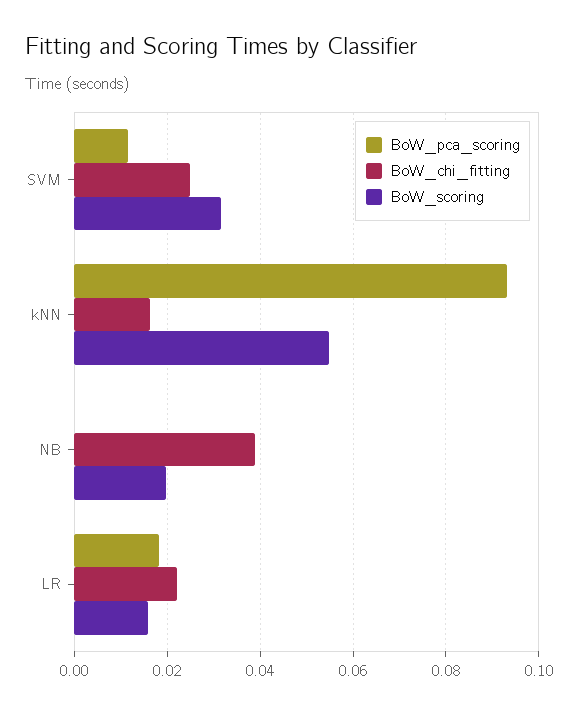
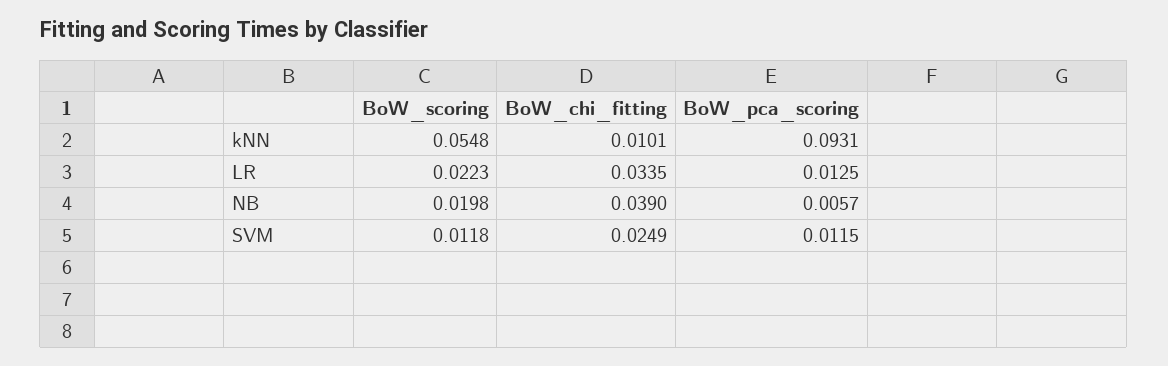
BoW_scoring, SVM: 0.032 -> 0.0118
BoW_chi_fitting, kNN: 0.016 -> 0.0101
BoW_pca_scoring, NB: 0 -> 0.0057
BoW_pca_scoring, LR: 0.018 -> 0.0125
BoW_chi_fitting, LR: 0.022 -> 0.0335
BoW_scoring, LR: 0.016 -> 0.0223

